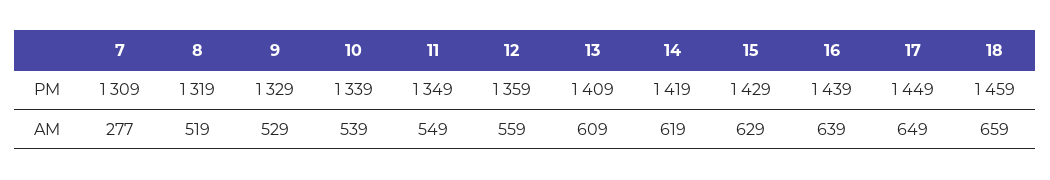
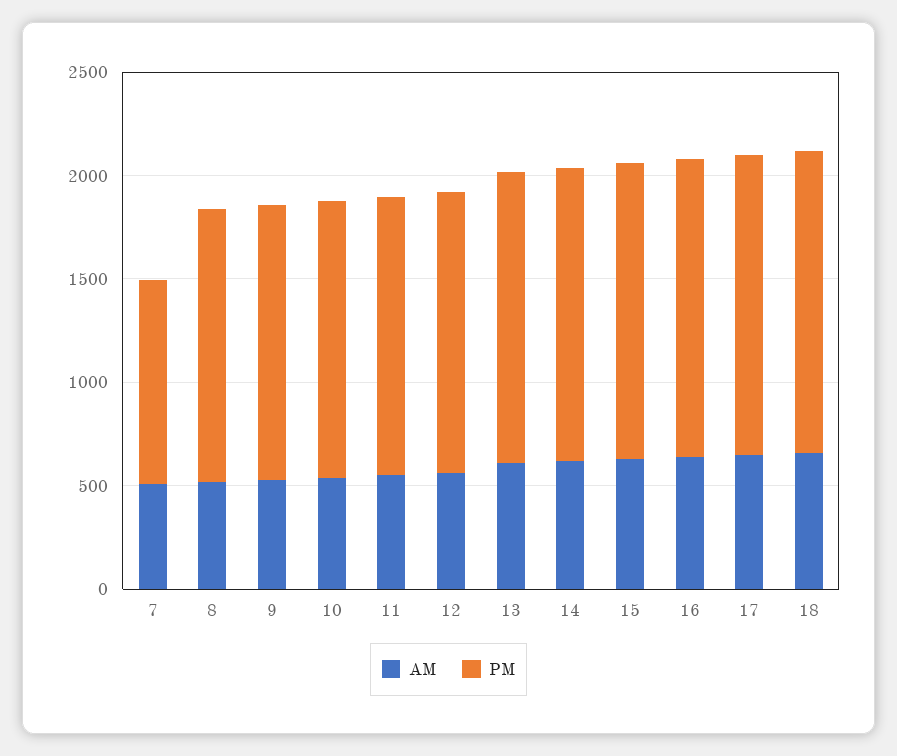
PM, 7: 1309 -> 1000
AM, 7: 277 -> 500

